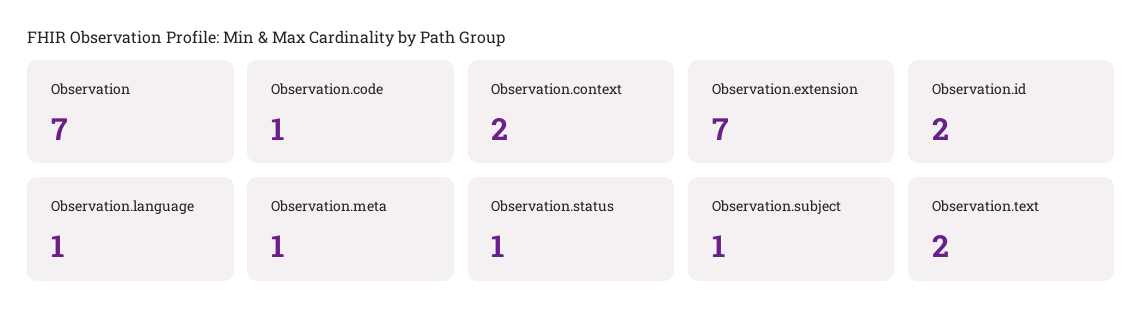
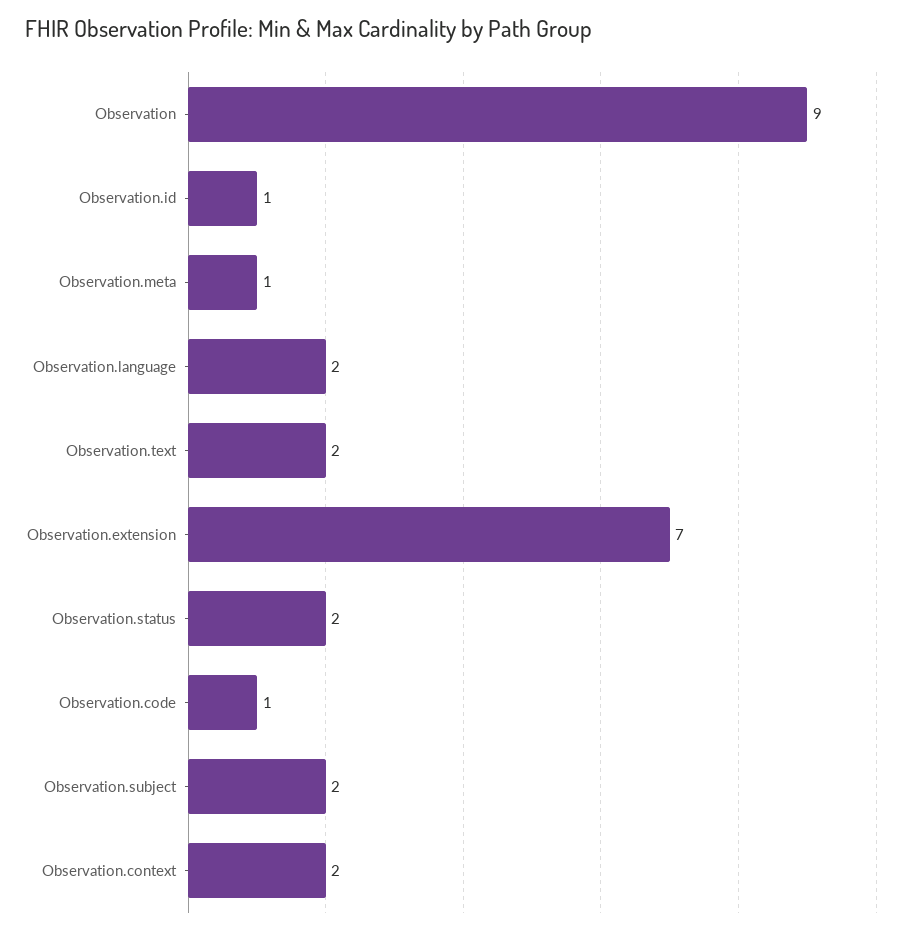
Observation: 7 -> 9
Observation.id: 2 -> 1
Observation.language: 1 -> 2
Observation.status: 1 -> 2
Observation.subject: 1 -> 2

